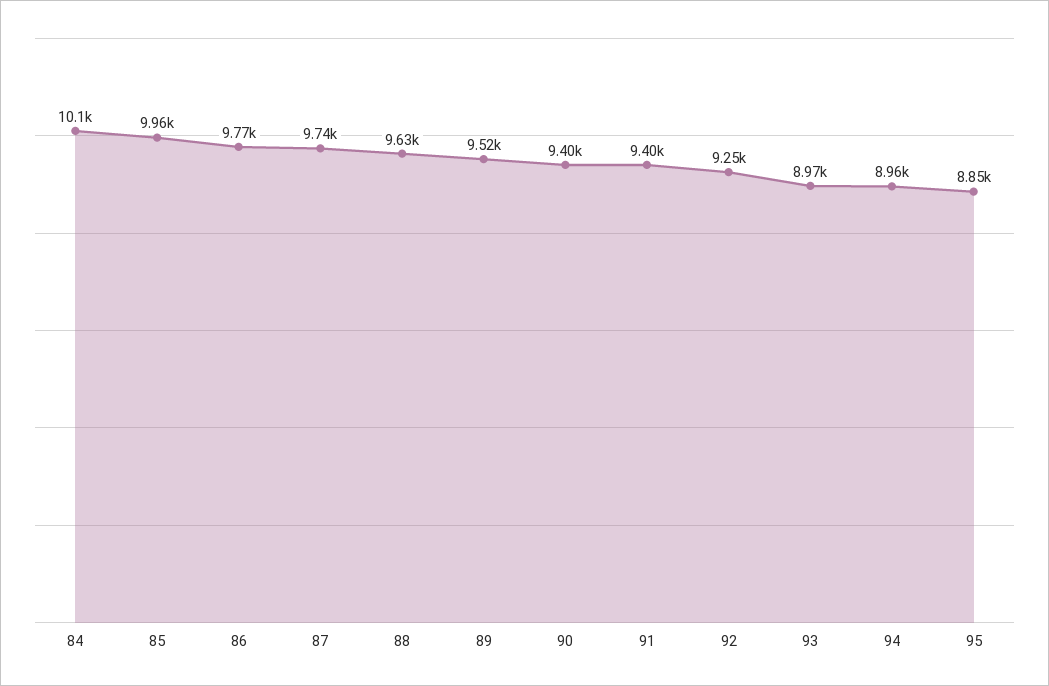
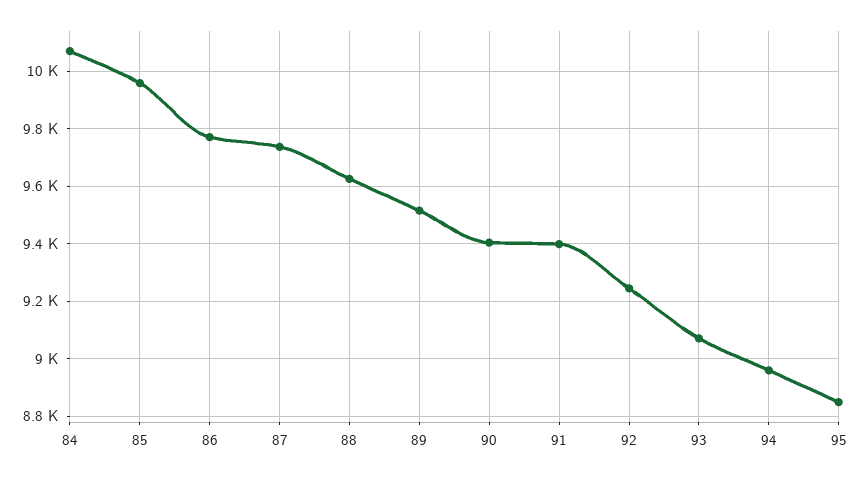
93: 8970 -> 9075

